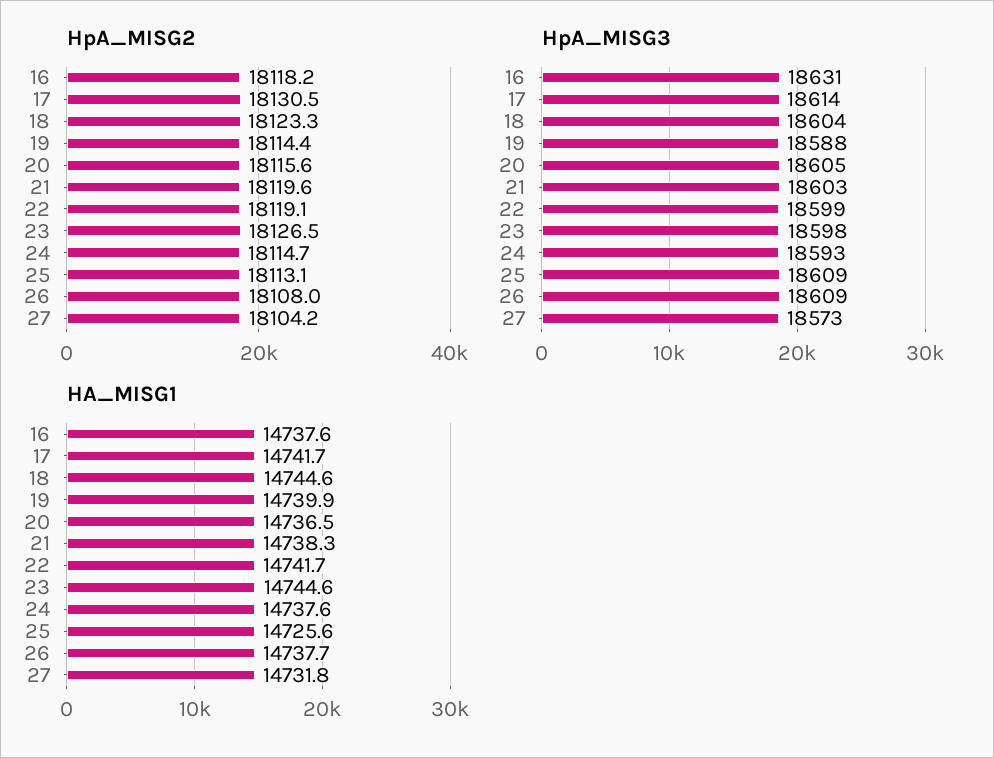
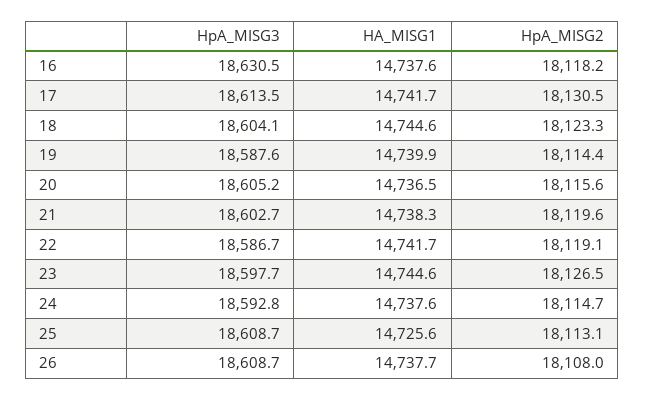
HpA_MISG2, 27: 18104.2 -> none
HpA_MISG3, 22: 18599 -> 18586.7
HpA_MISG3, 27: 18573 -> none
HA_MISG1, 27: 14731.8 -> none

